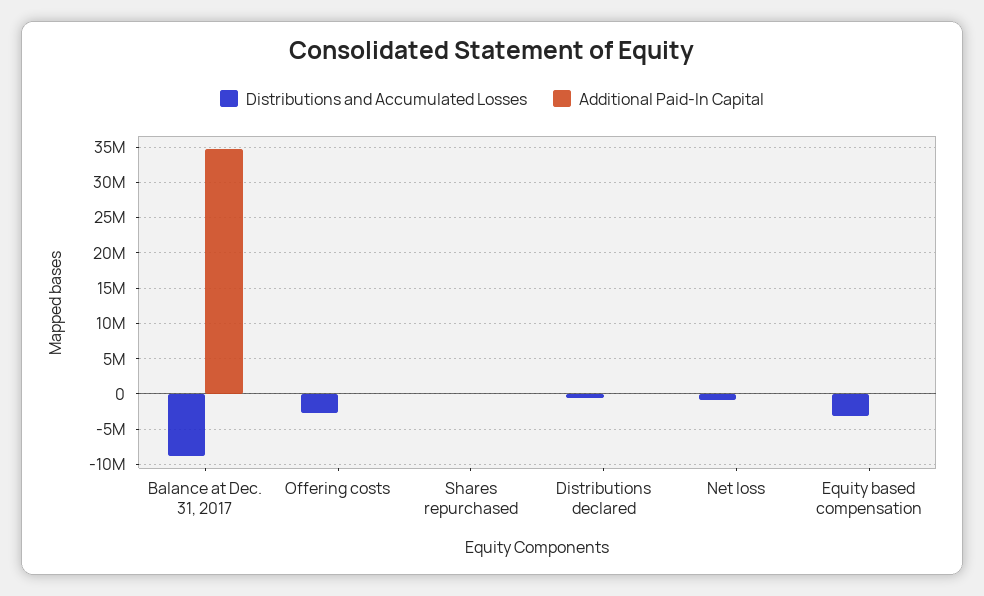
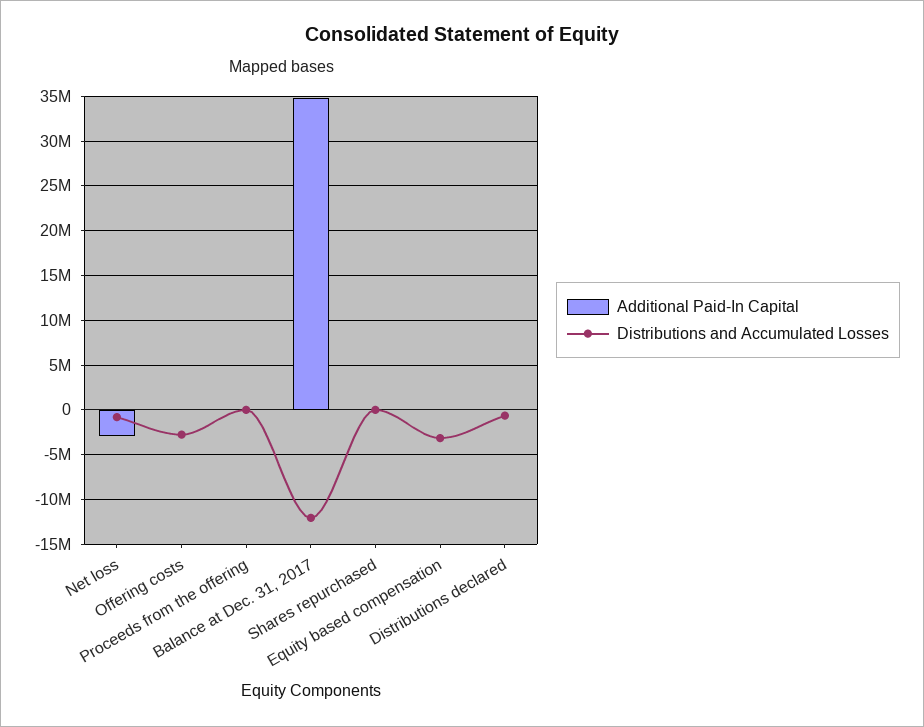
Distributions and Accumulated Losses, Balance at Dec. 31, 2017: -9000000 -> -12000000
Additional Paid-In Capital, Net loss: 0 -> -3000000
Additional Paid-In Capital, Proceeds from the offering: none -> 0
Distributions and Accumulated Losses, Proceeds from the offering: none -> 0

